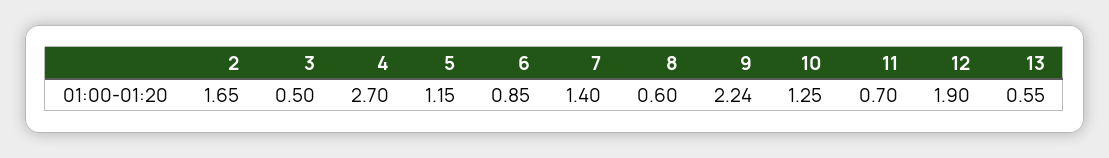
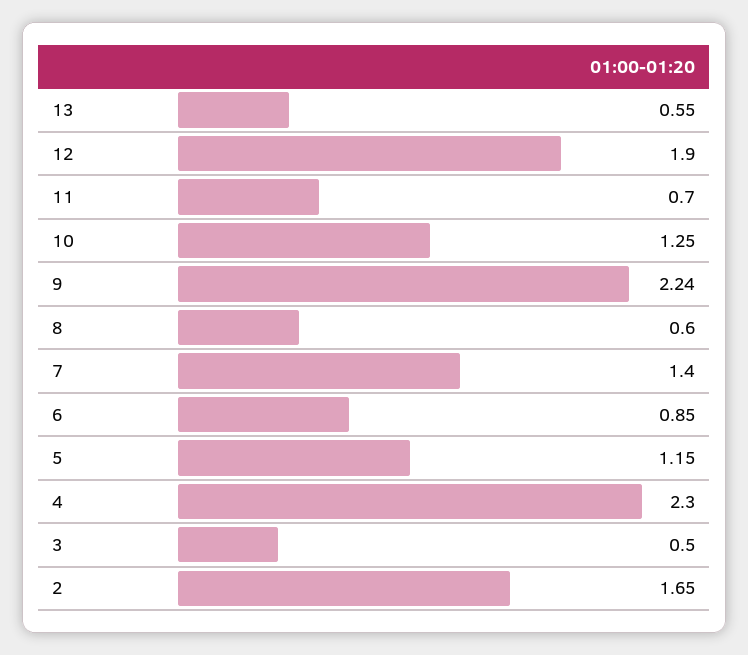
4: 2.7 -> 2.3

